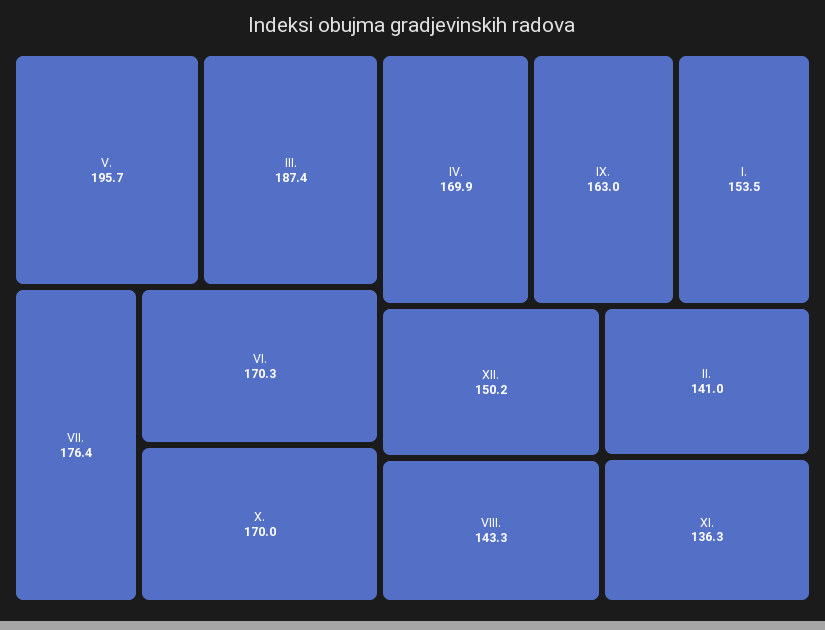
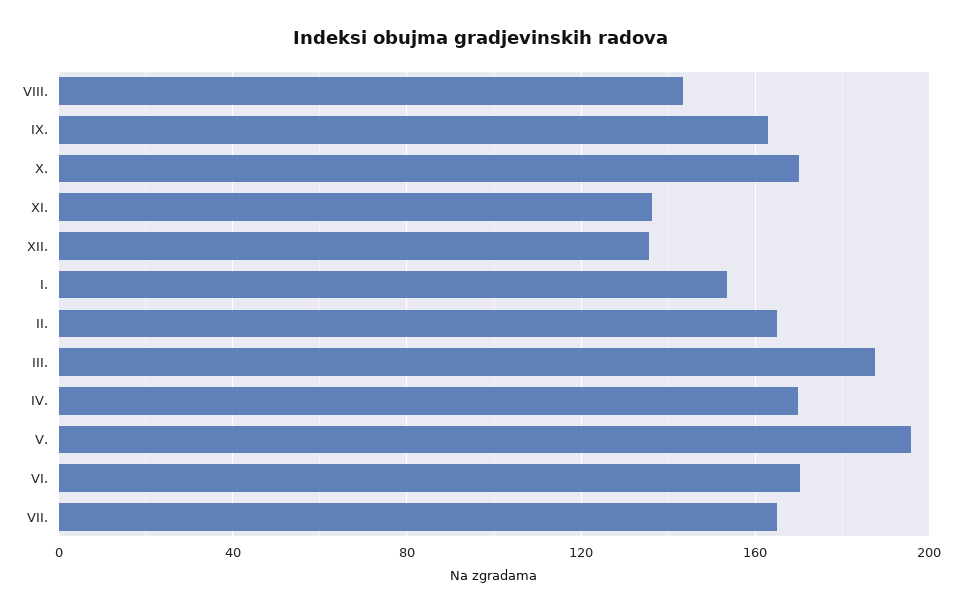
VII.: 176.4 -> 165
XII.: 150.2 -> 135
II.: 141 -> 165

